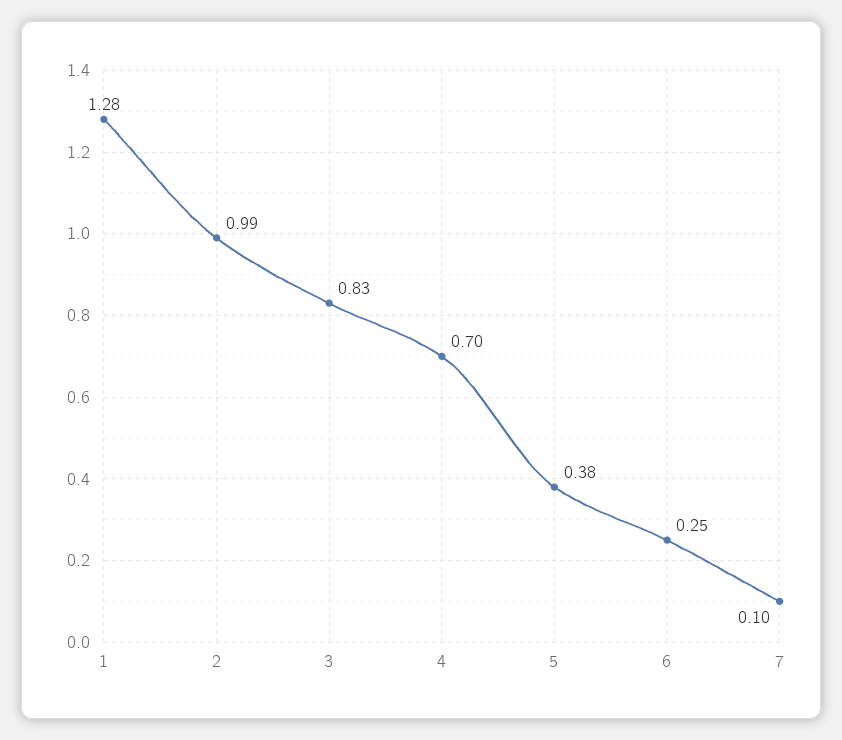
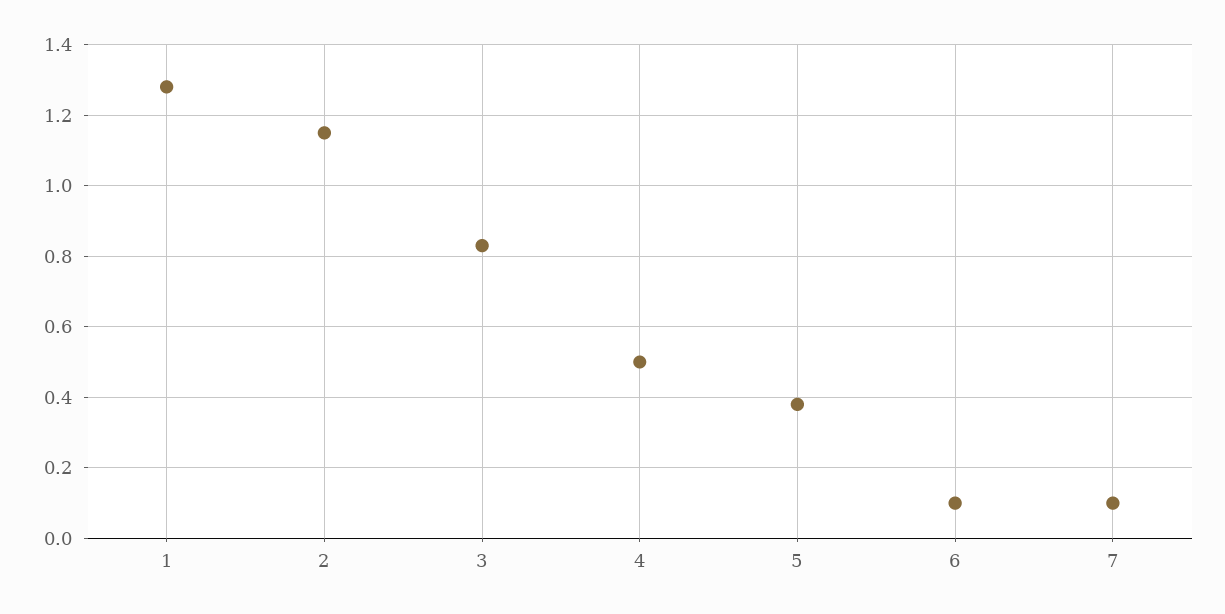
2: 0.99 -> 1.15
4: 0.7 -> 0.5
6: 0.25 -> 0.1

